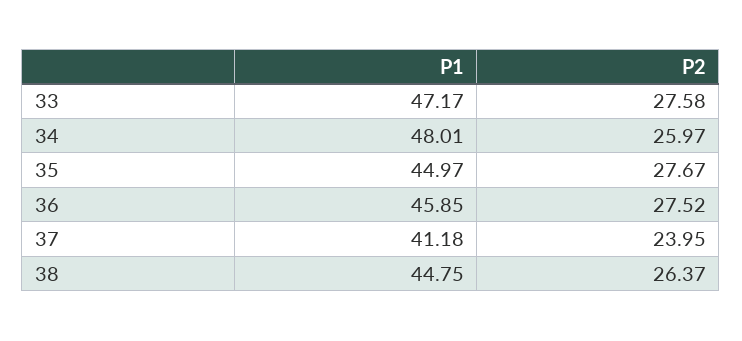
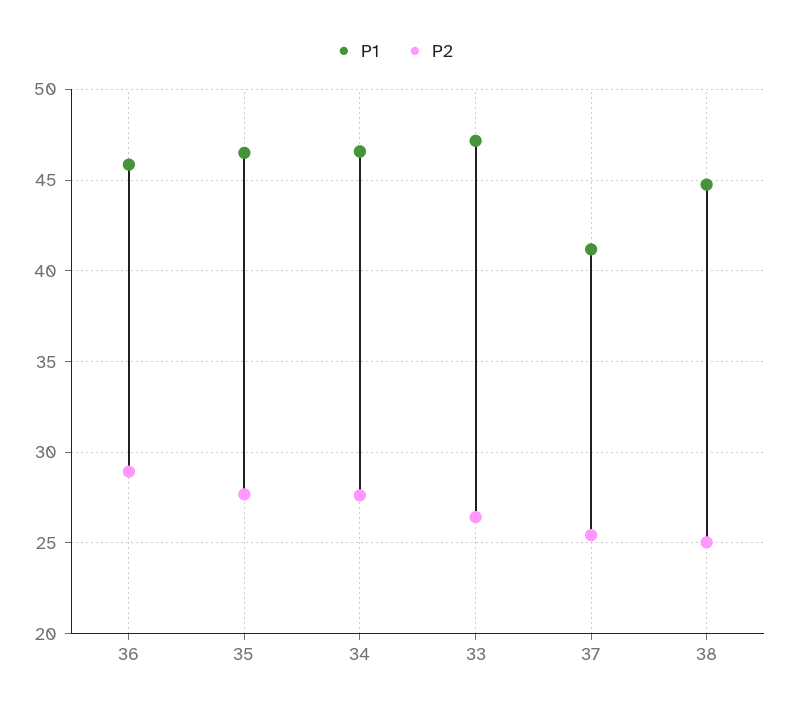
P2, 33: 27.58 -> 26.5
P1, 34: 48.01 -> 46.5
P2, 34: 25.97 -> 27.5
P1, 35: 44.97 -> 46.5
P2, 36: 27.52 -> 29
P2, 37: 23.95 -> 25.5
P2, 38: 26.37 -> 25

